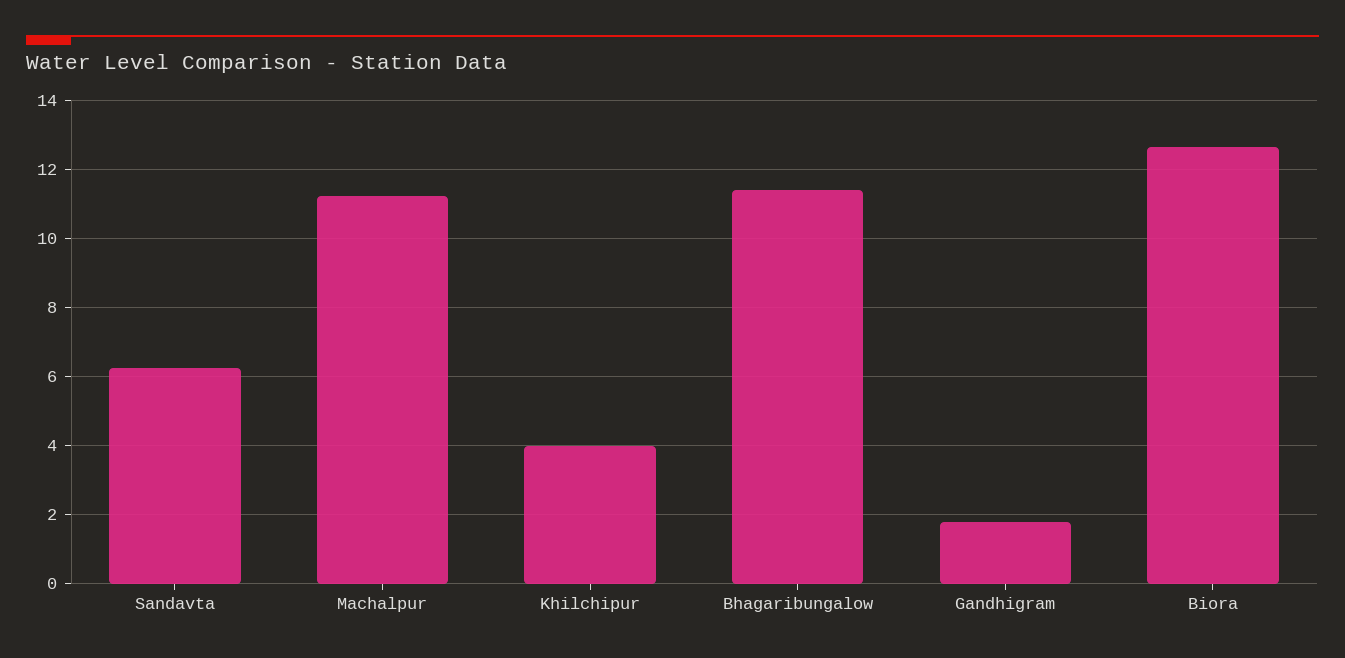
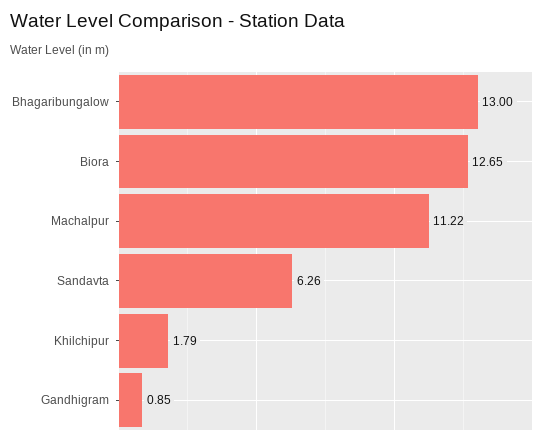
Khilchipur: 4 -> 1.79
Bhagaribungalow: 11.4 -> 13
Gandhigram: 1.8 -> 0.85

